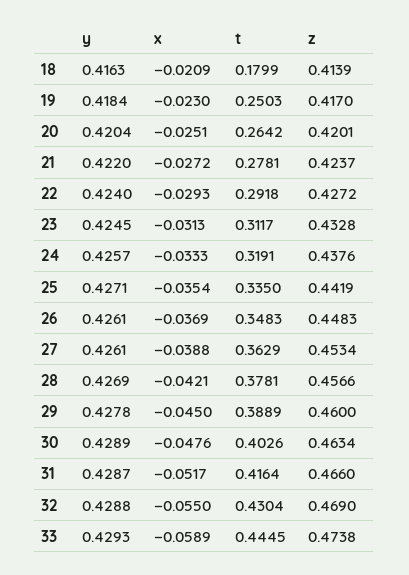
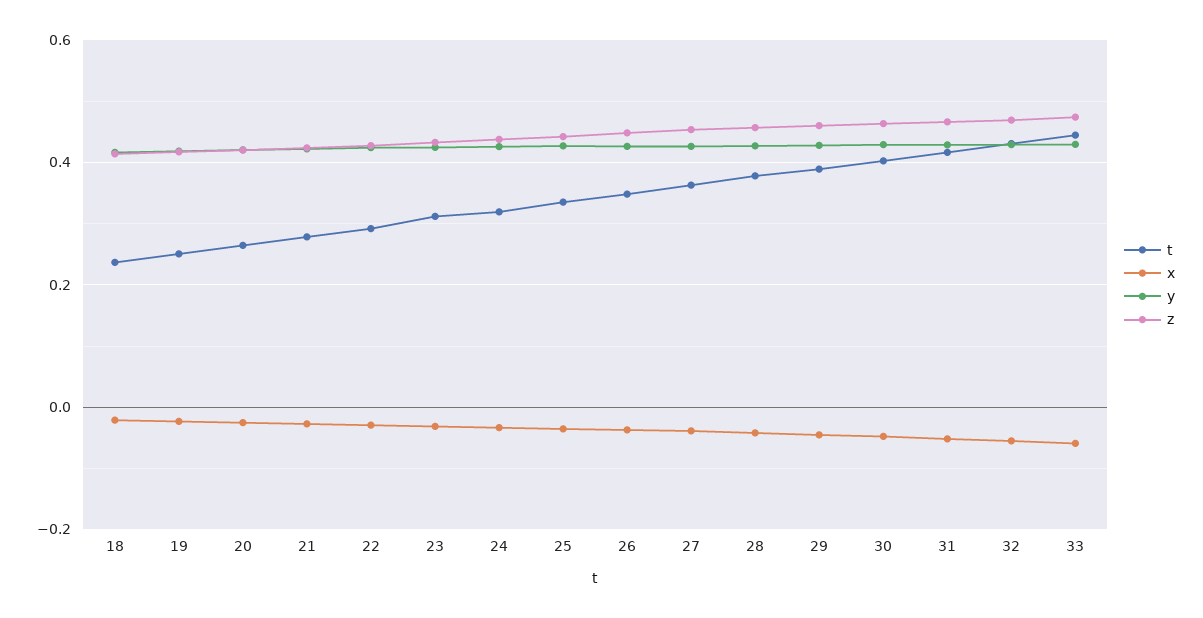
t, 18: 0.1799 -> 0.24

